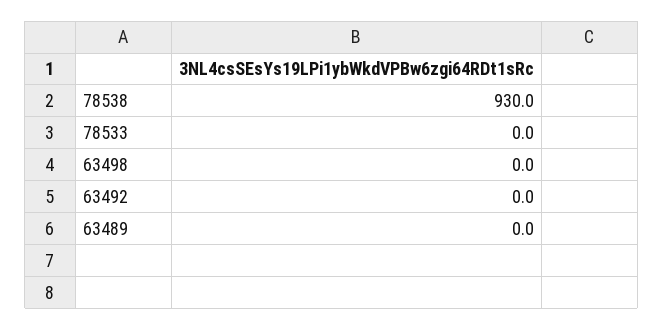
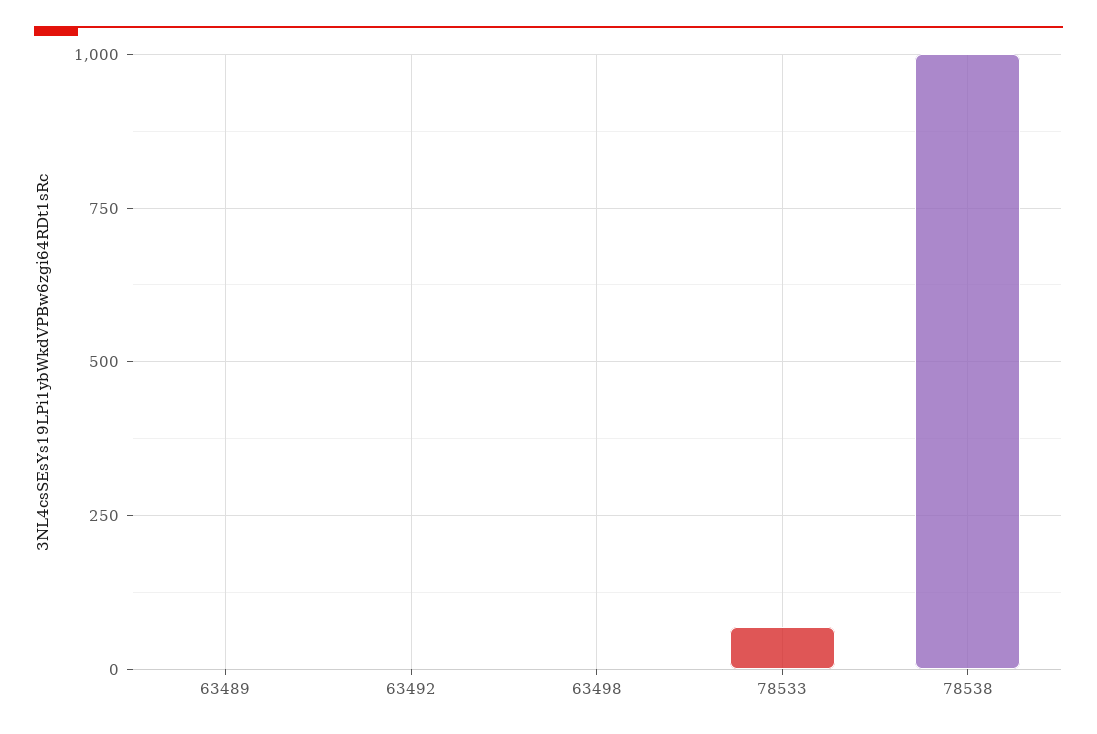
78538: 930 -> 1000
78533: 0 -> 75

